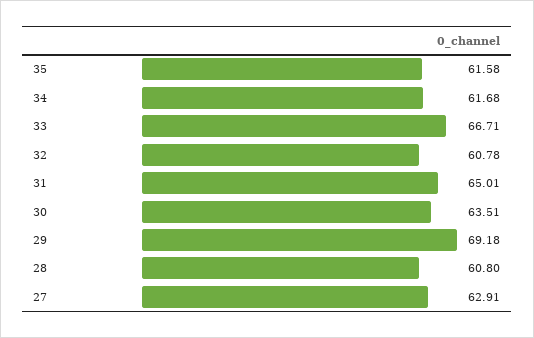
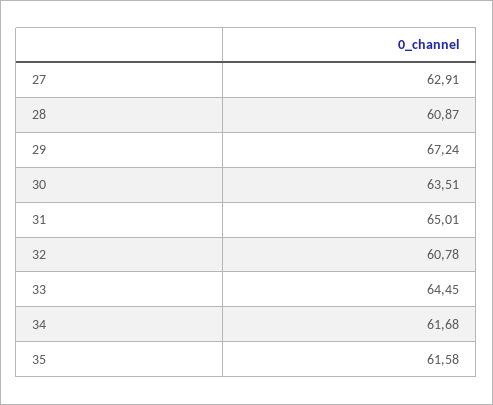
33: 66.71 -> 64.45
29: 69.18 -> 67.24
28: 60.8 -> 60.87

